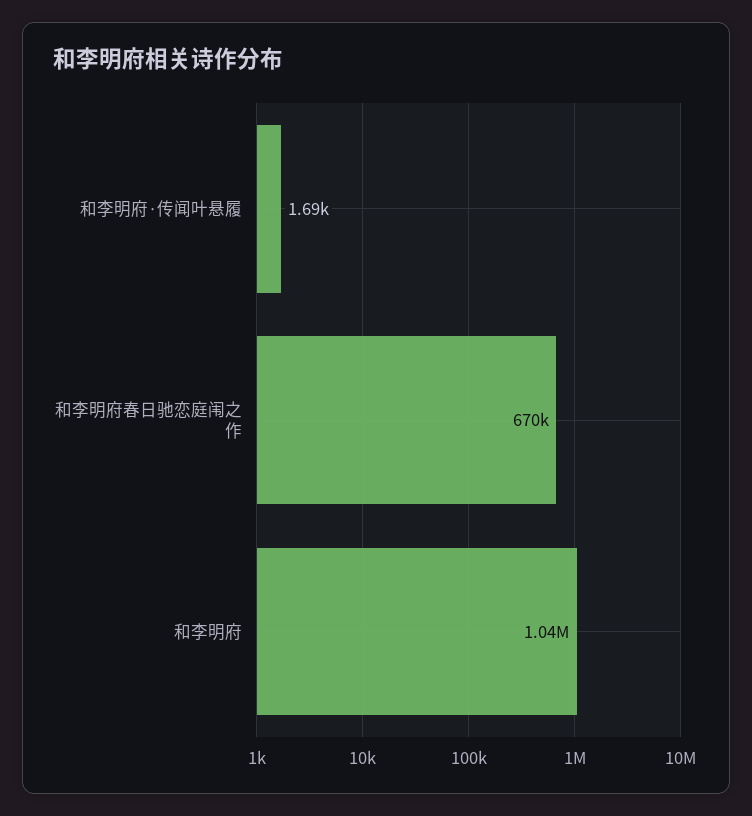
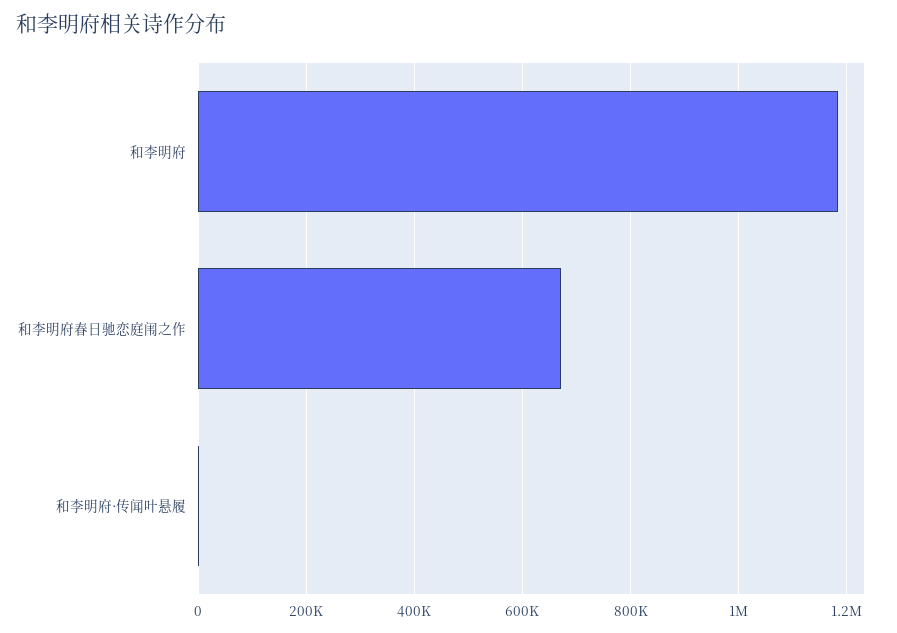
和李明府: 1040000 -> 1180000

